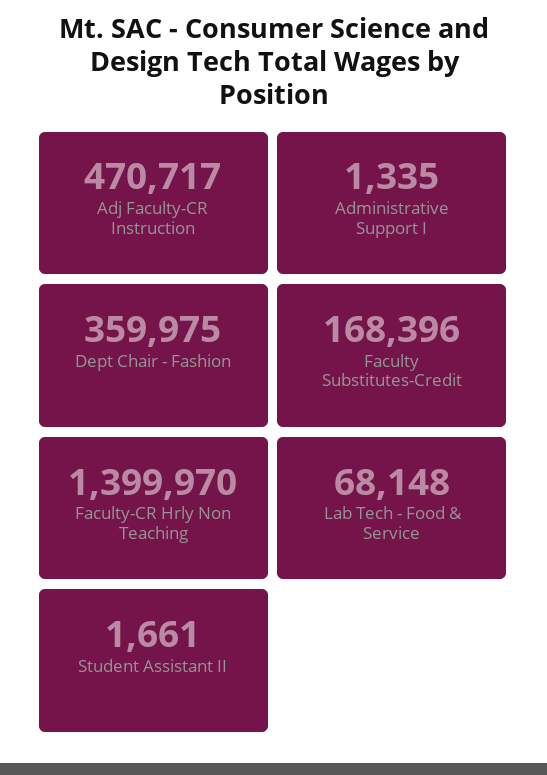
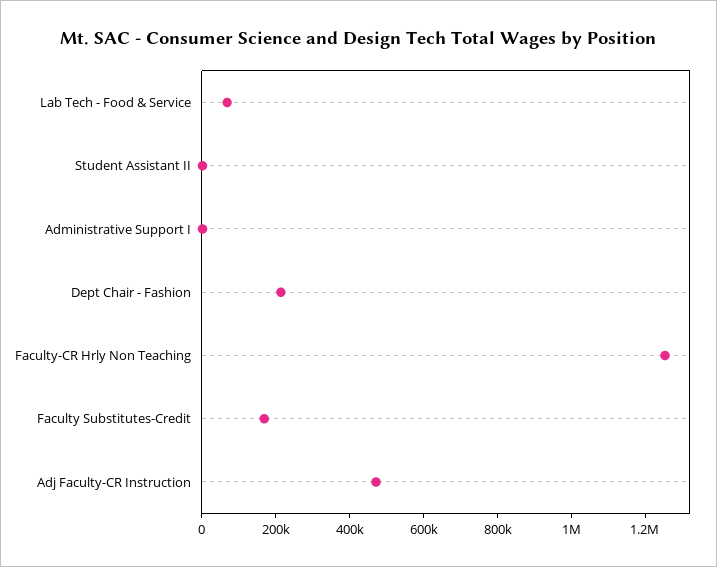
Dept Chair - Fashion: 359975 -> 200000
Faculty-CR Hrly Non Teaching: 1399970 -> 1250000

